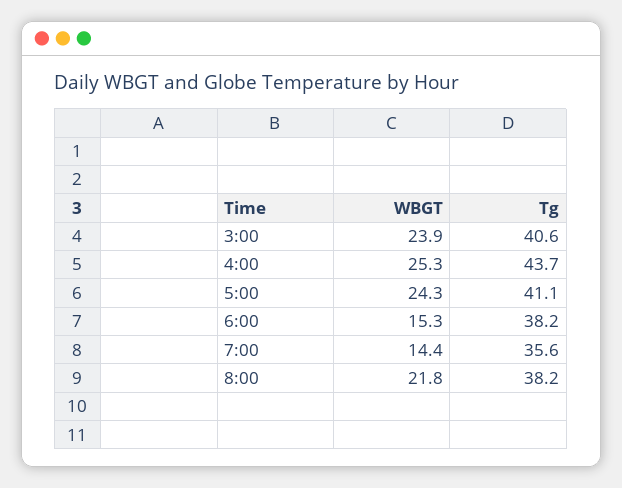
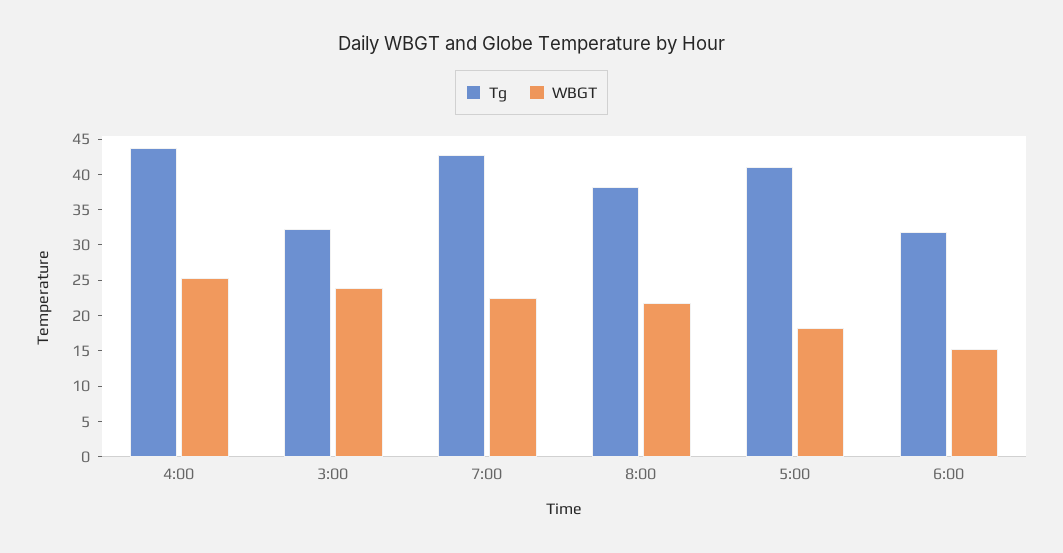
Tg, 3:00: 40.6 -> 32.5
WBGT, 5:00: 24.3 -> 17.5
Tg, 6:00: 38.2 -> 32.5
WBGT, 7:00: 14.4 -> 22.5
Tg, 7:00: 35.6 -> 42.5

